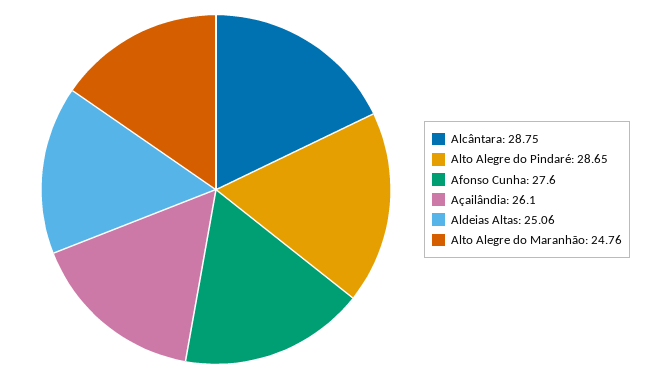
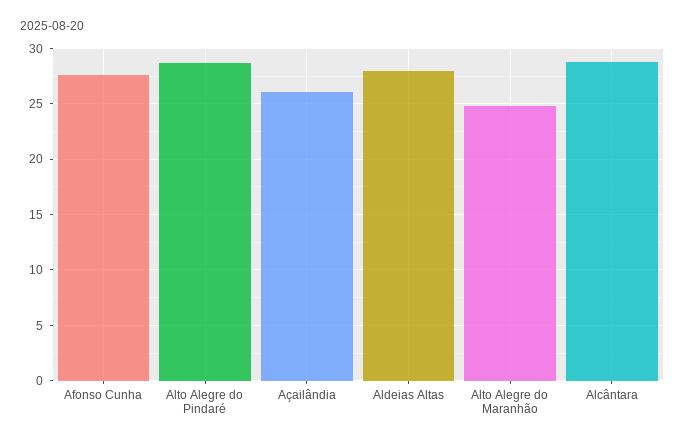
Aldeias Altas: 25.06 -> 28

